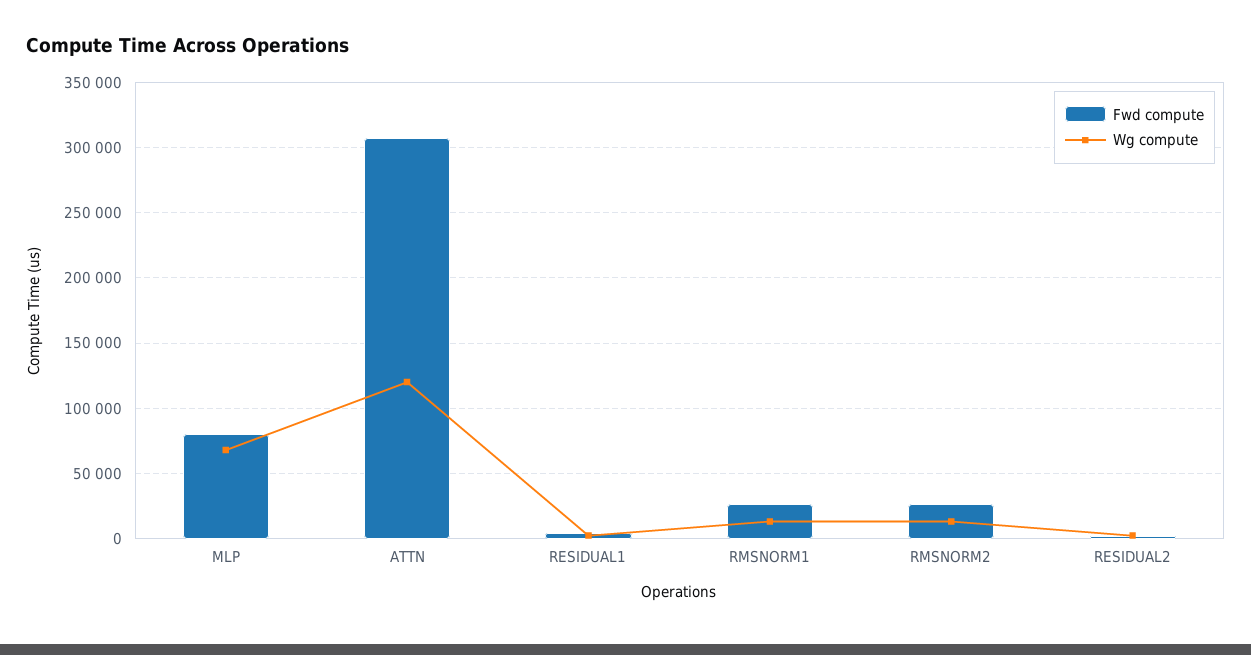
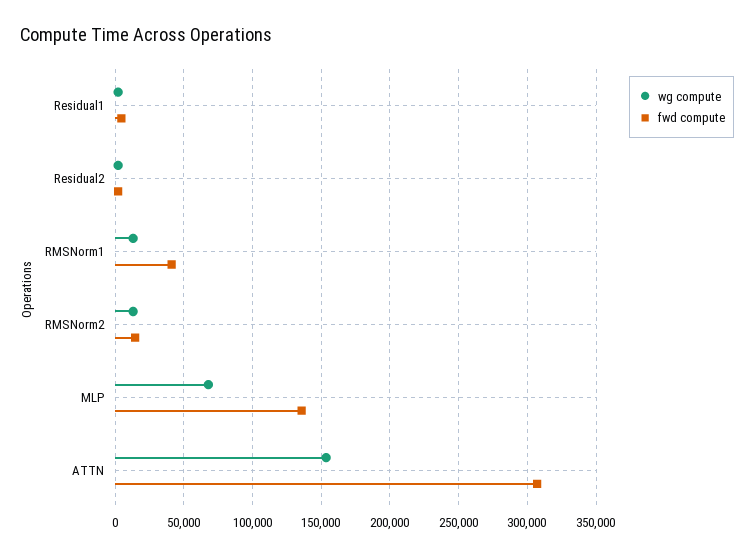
Fwd compute, MLP: 80000 -> 135000
Wg compute, ATTN: 120000 -> 155000
Fwd compute, RMSNORM1: 25000 -> 40000
Fwd compute, RMSNORM2: 25000 -> 15000

